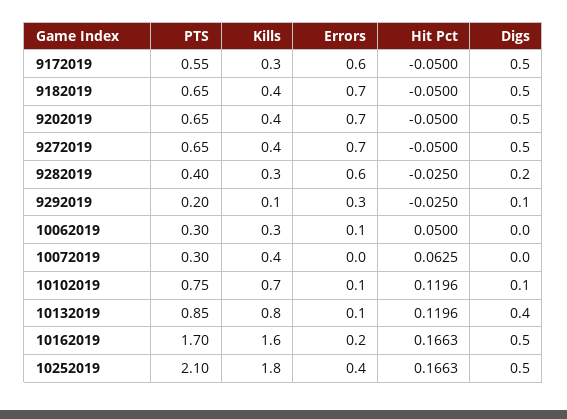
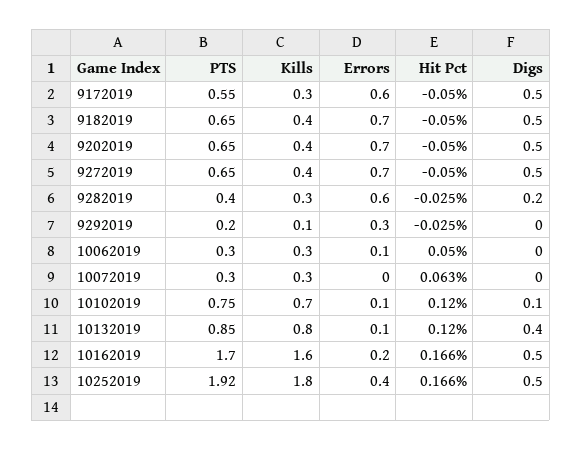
Digs, 9292019: 0.1 -> 0
Kills, 10072019: 0.4 -> 0.3
PTS, 10252019: 2.1 -> 1.92

